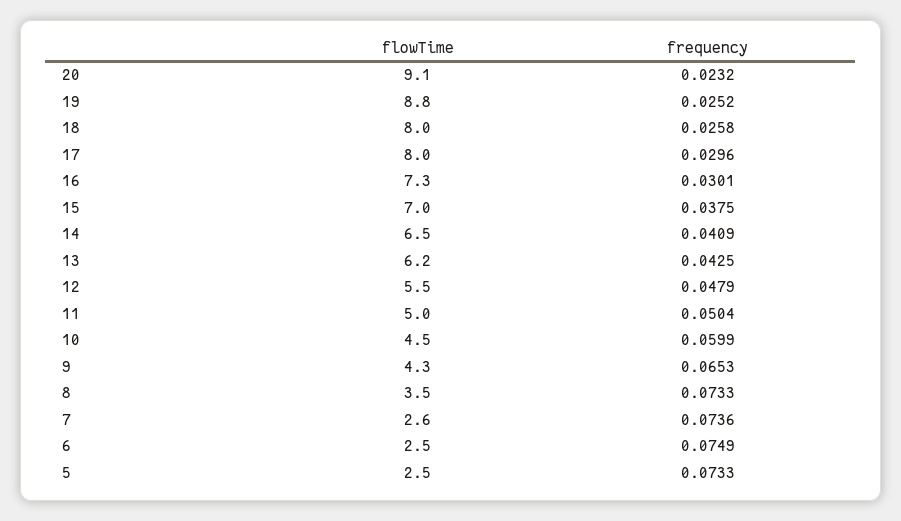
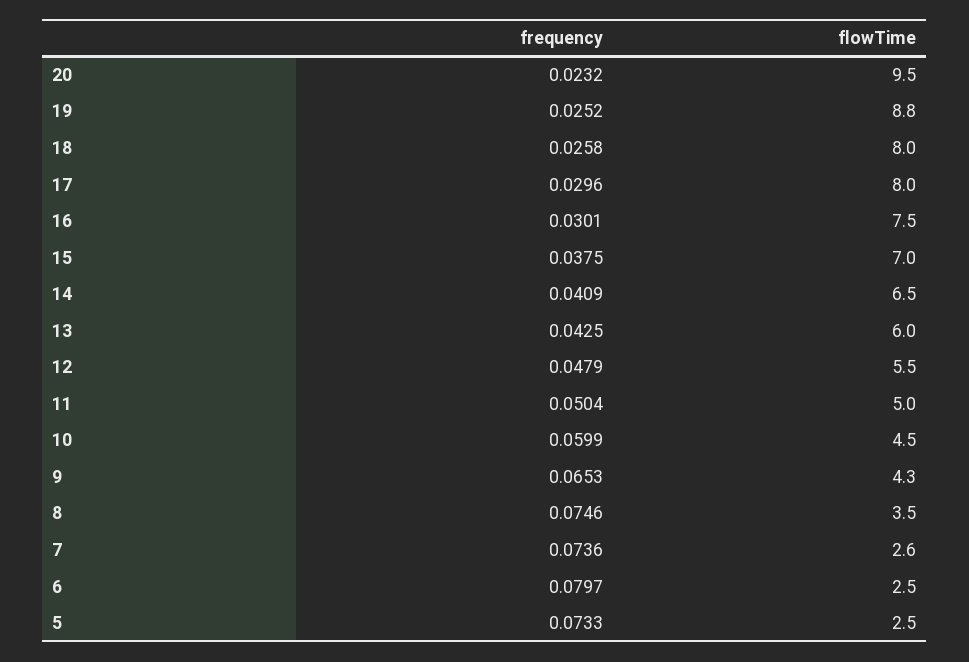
flowTime, 20: 9.1 -> 9.5
flowTime, 16: 7.3 -> 7.5
flowTime, 13: 6.2 -> 6
frequency, 8: 0.0733 -> 0.0746
frequency, 6: 0.0749 -> 0.0797

